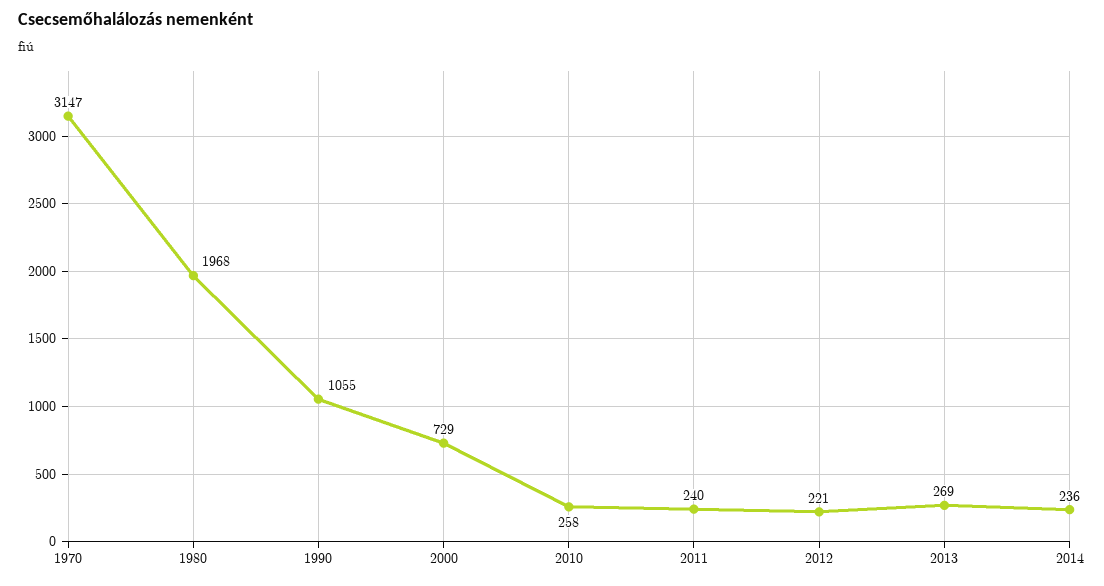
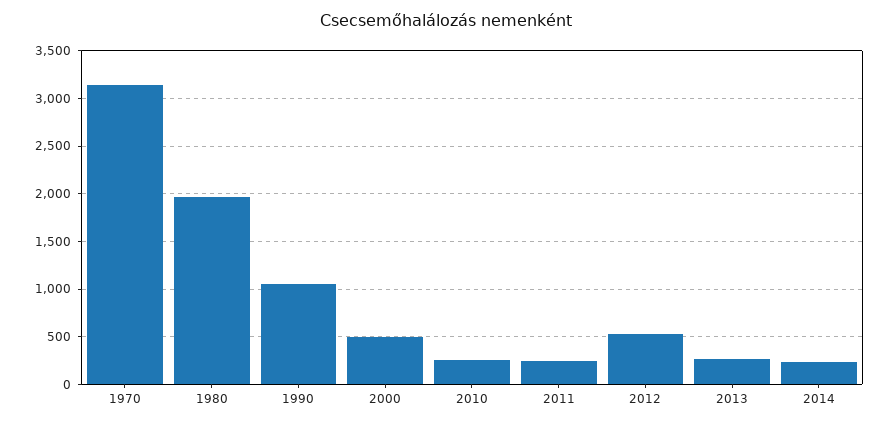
2000: 729 -> 500
2012: 221 -> 500

